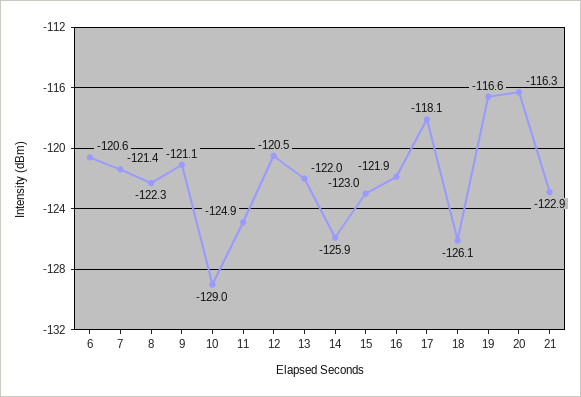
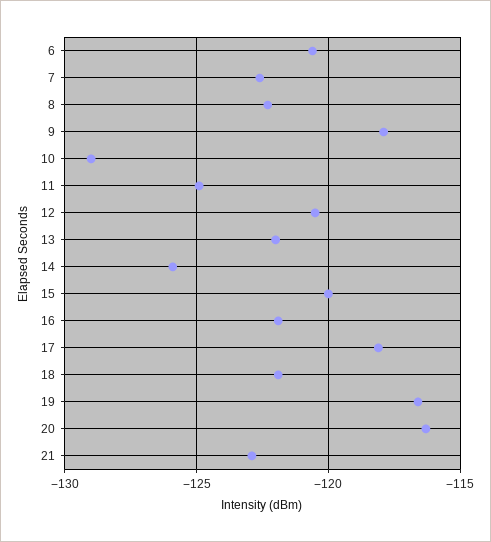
7: -121.4 -> -122.5
9: -121.1 -> -118
15: -123 -> -120
18: -126.1 -> -122

